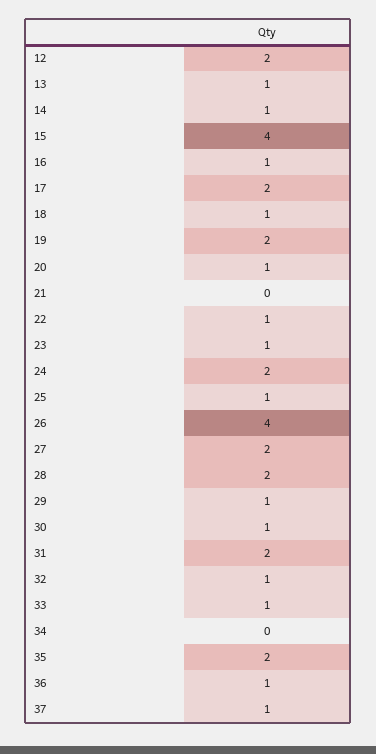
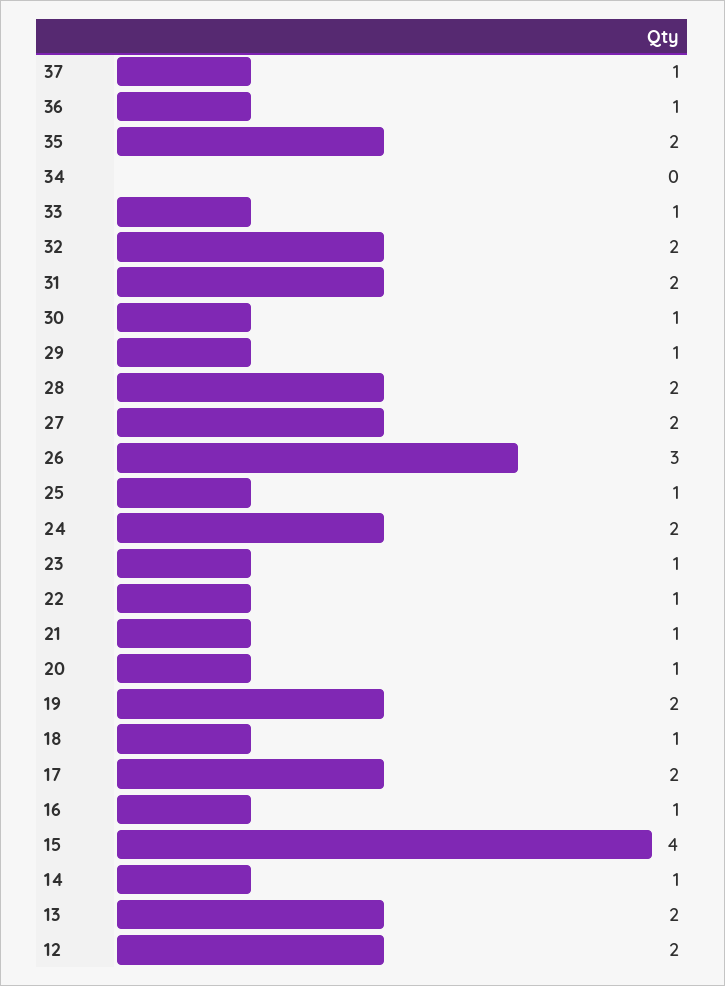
13: 1 -> 2
21: 0 -> 1
26: 4 -> 3
32: 1 -> 2

